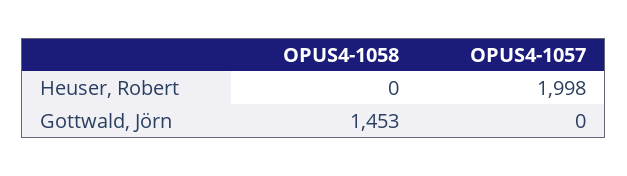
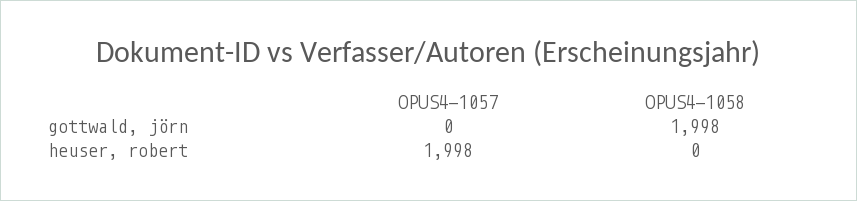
OPUS4-1058, Gottwald, Jörn: 1453 -> 1998

